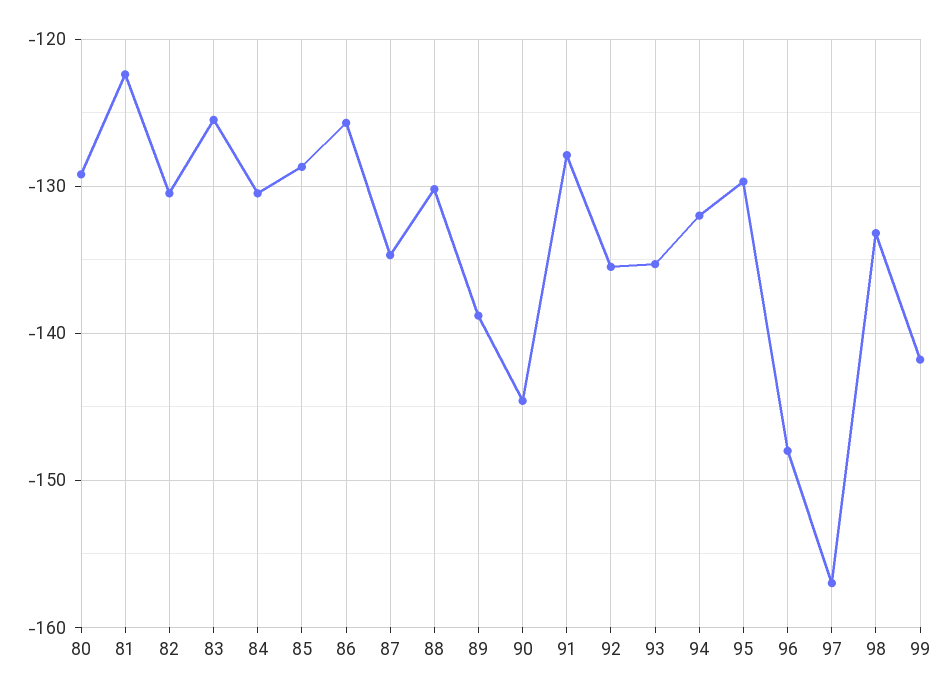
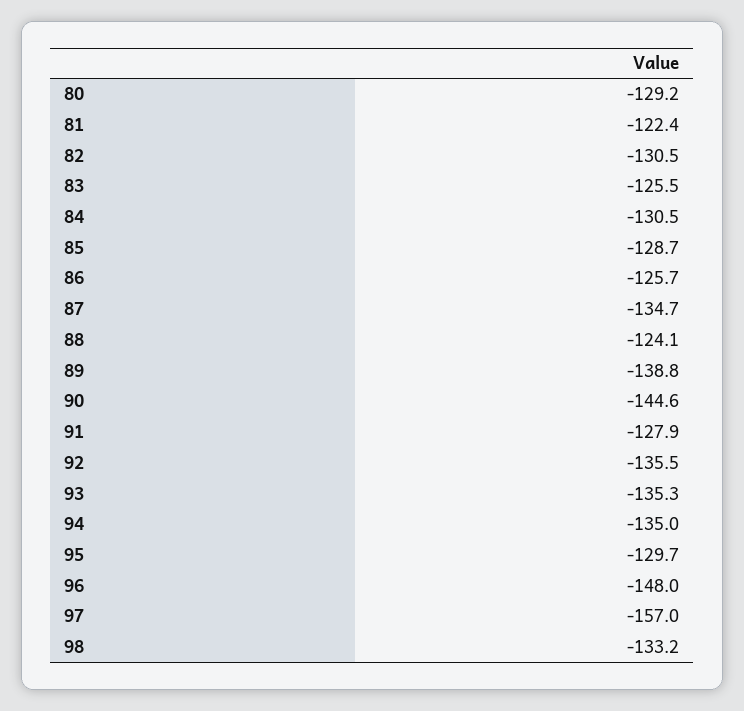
88: -130 -> -124.1
94: -132 -> -135
99: -142 -> none

